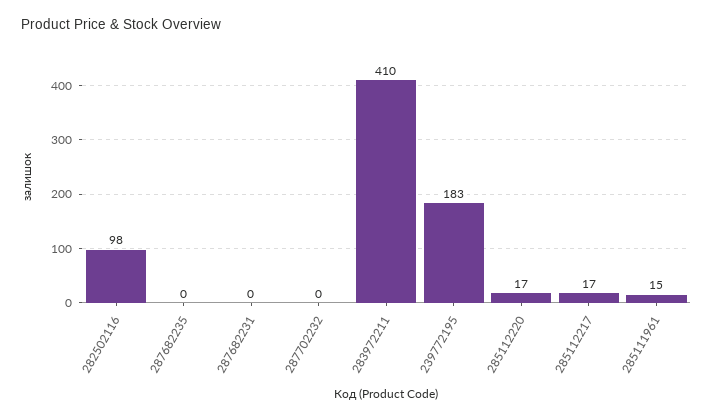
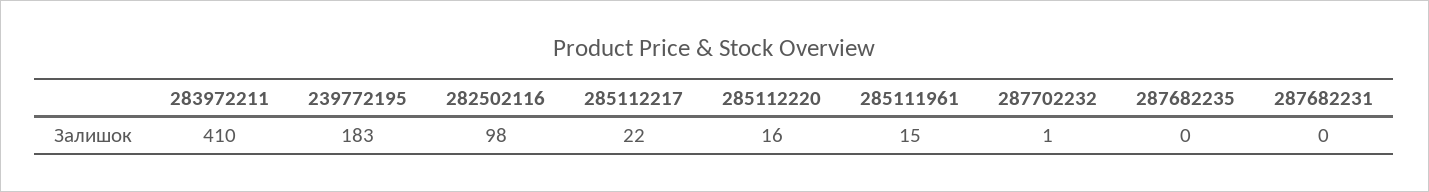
287702232: 0 -> 1
285112220: 17 -> 16
285112217: 17 -> 22

